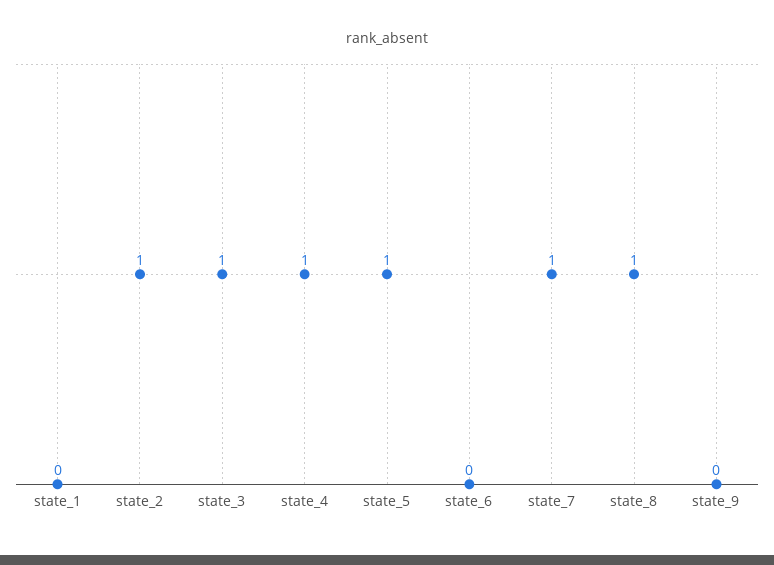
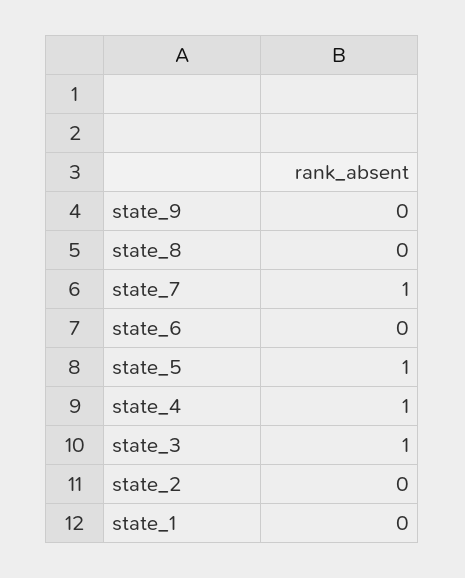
state_2: 1 -> 0
state_8: 1 -> 0

